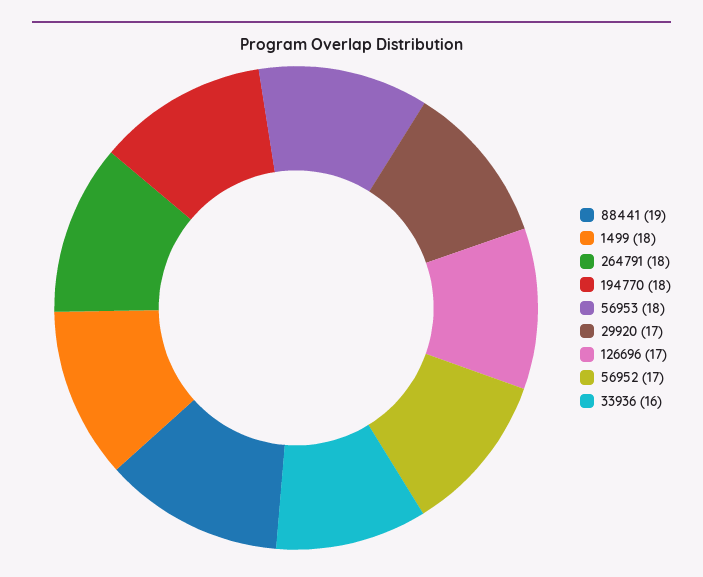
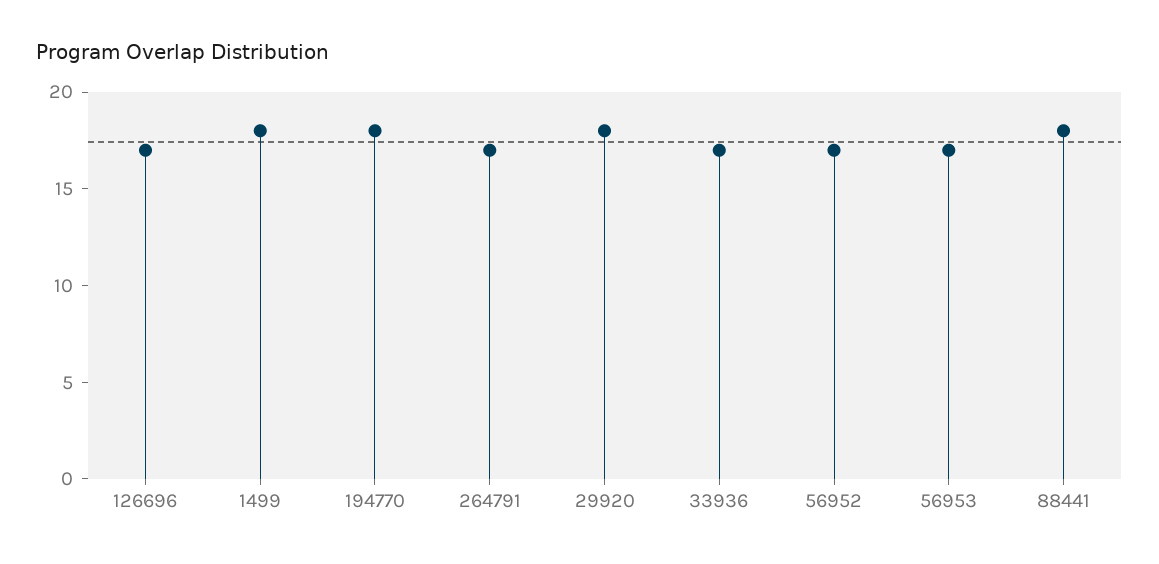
88441: 19 -> 18
264791: 18 -> 17
56953: 18 -> 17
29920: 17 -> 18
33936: 16 -> 17

